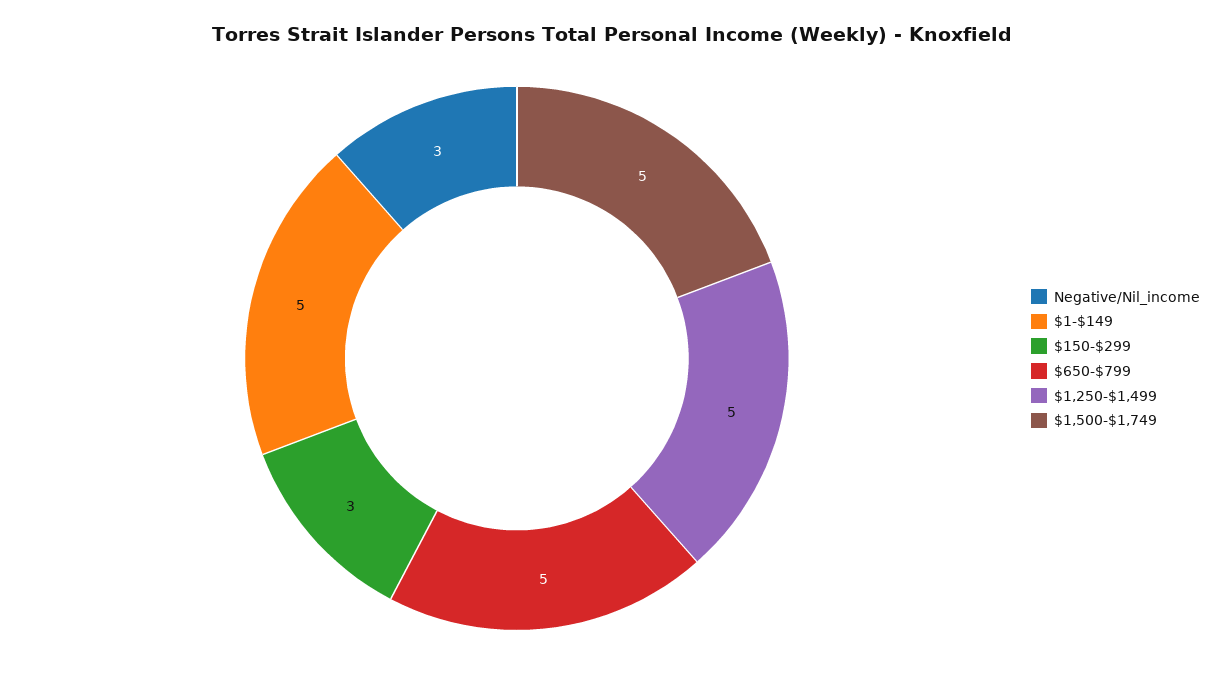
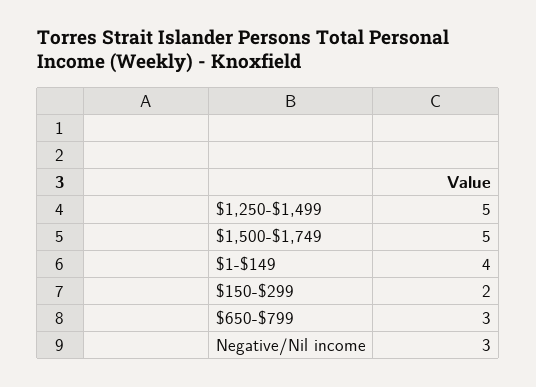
$1-$149: 5 -> 4
$150-$299: 3 -> 2
$650-$799: 5 -> 3

